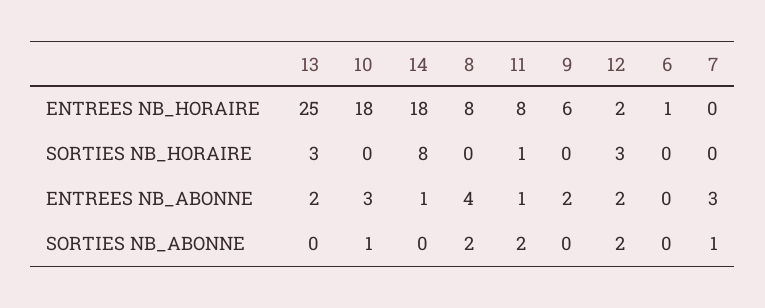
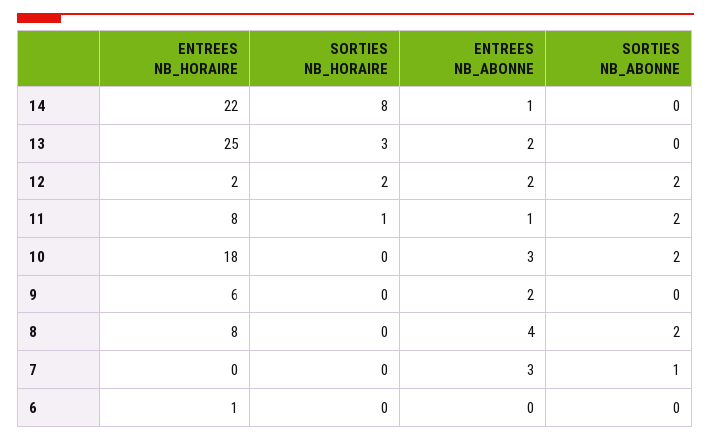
14, ENTREES NB_HORAIRE: 18 -> 22
12, SORTIES NB_HORAIRE: 3 -> 2
10, SORTIES NB_ABONNE: 1 -> 2

